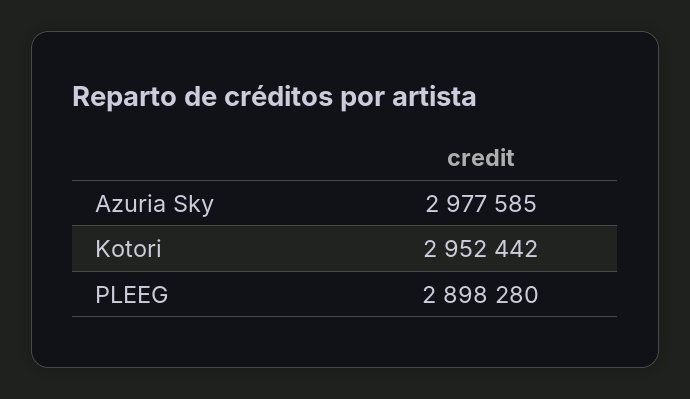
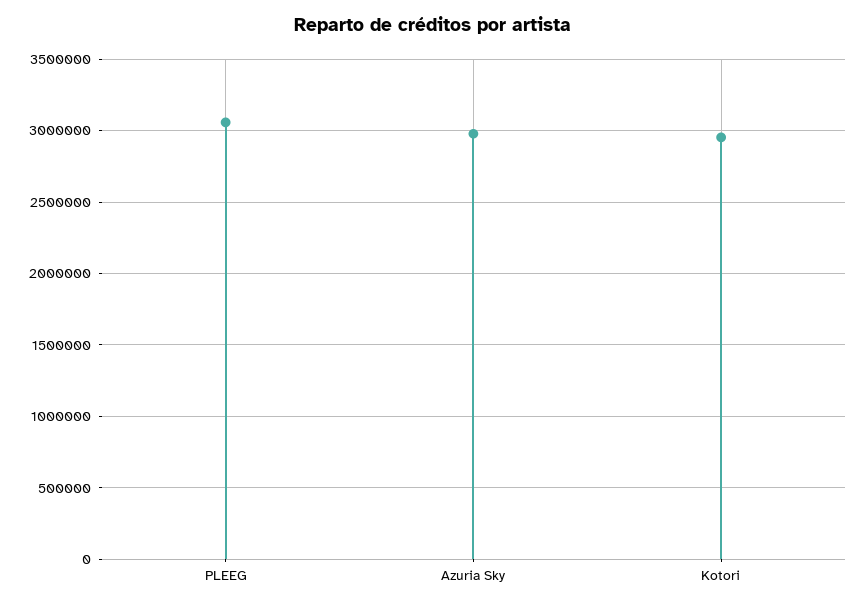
PLEEG: 2898280 -> 3050000

